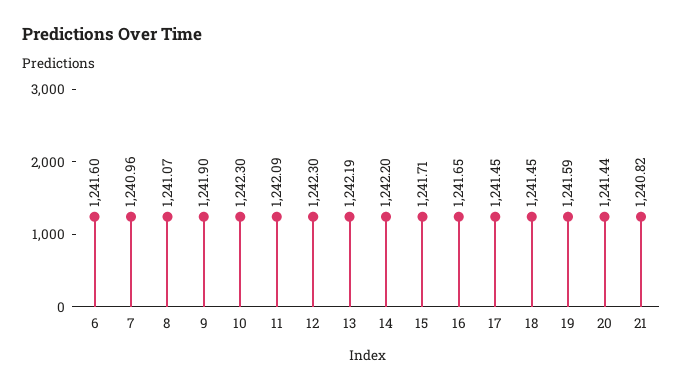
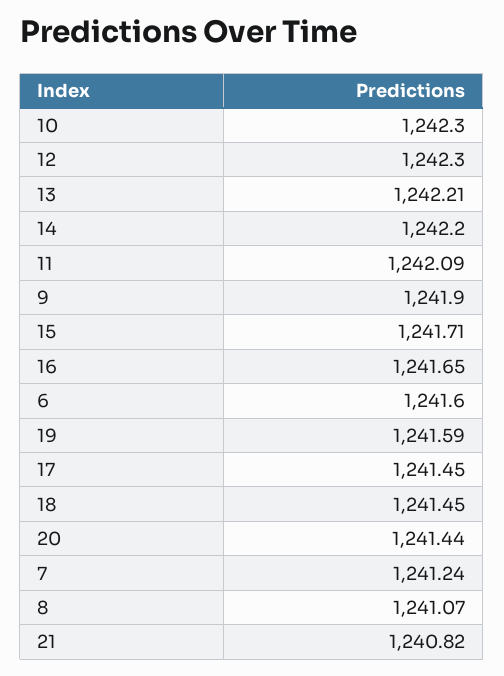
7: 1240.96 -> 1241.24
13: 1242.19 -> 1242.21

